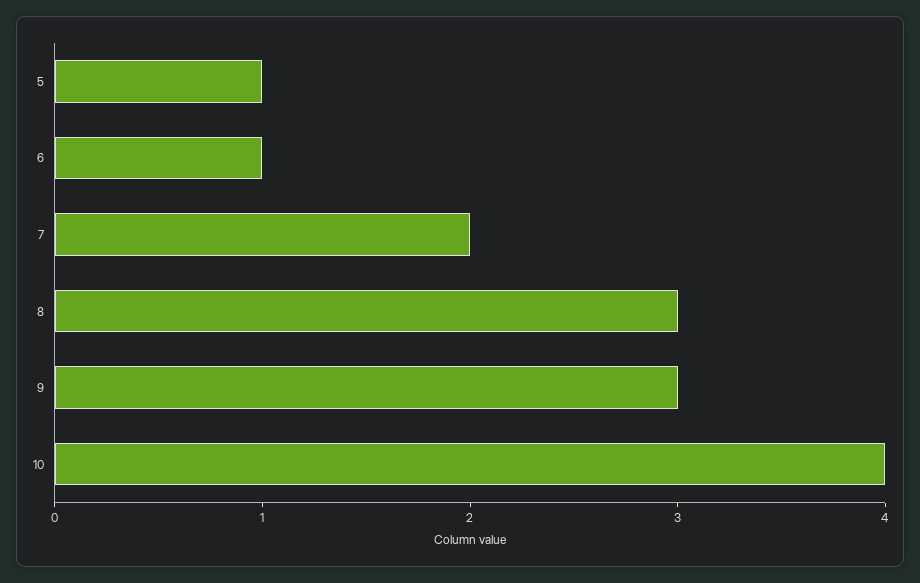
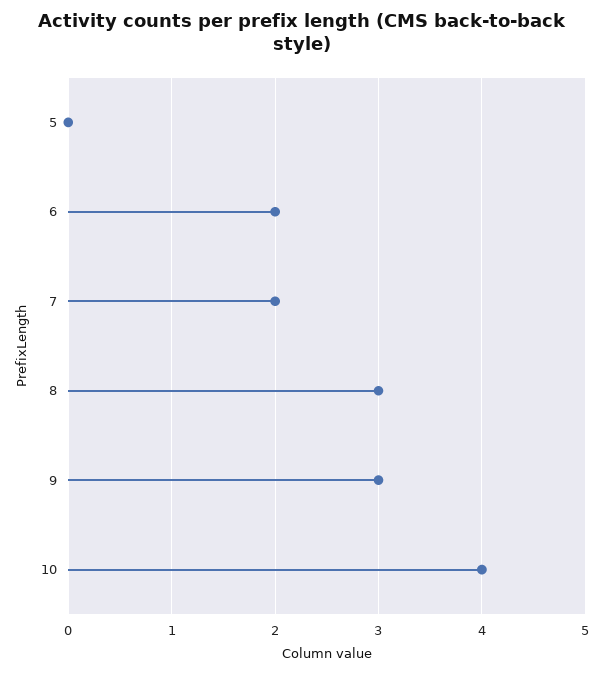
5: 1 -> 0
6: 1 -> 2

